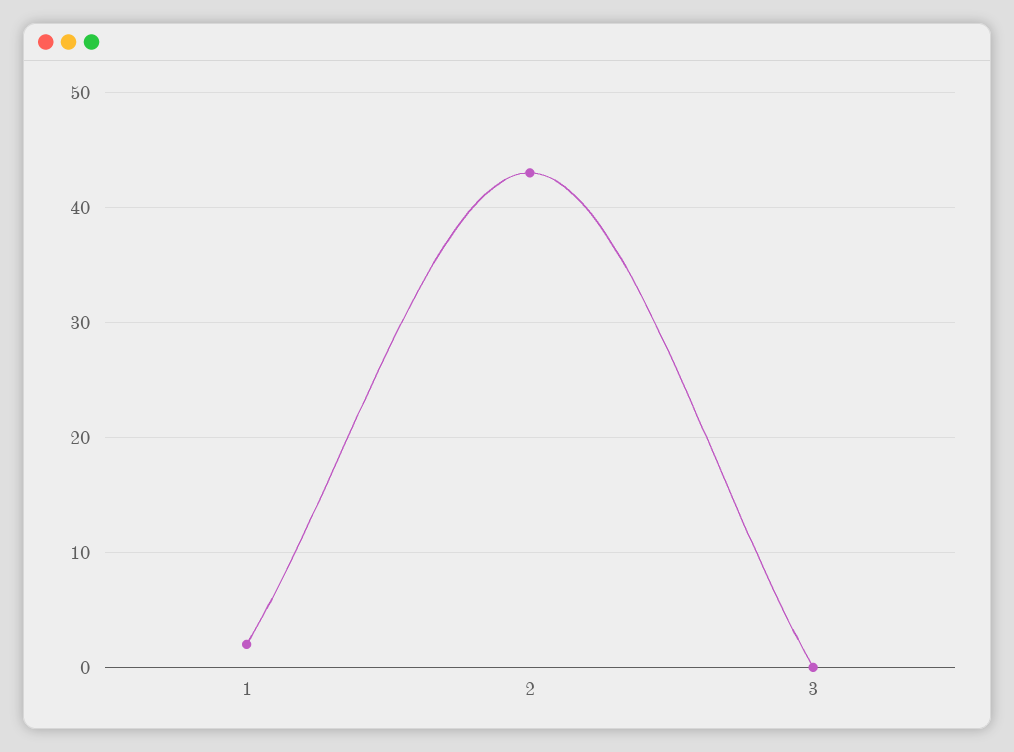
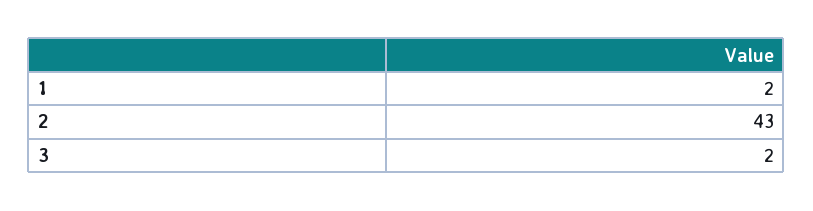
3: 0 -> 2

